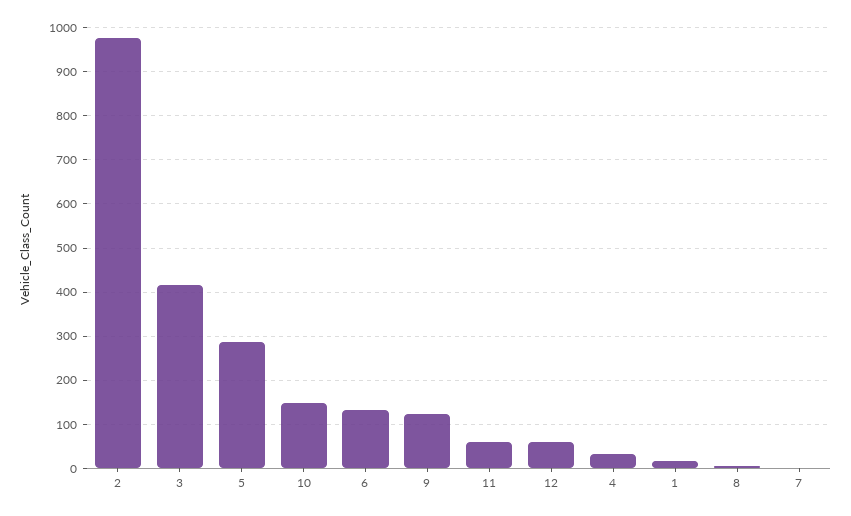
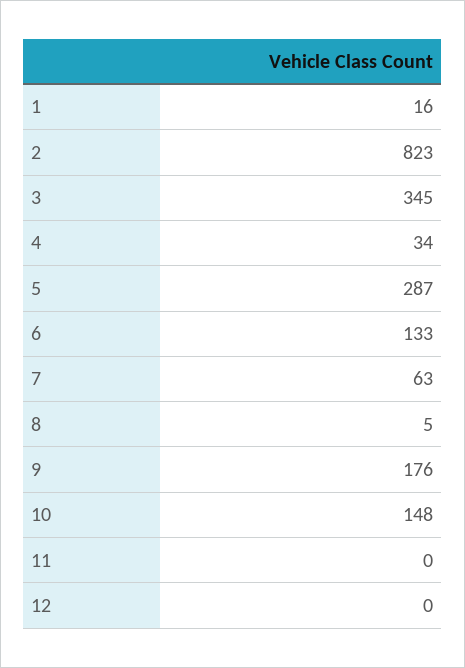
2: 980 -> 823
3: 420 -> 345
9: 120 -> 176
11: 60 -> 0
12: 60 -> 0
7: 0 -> 63

